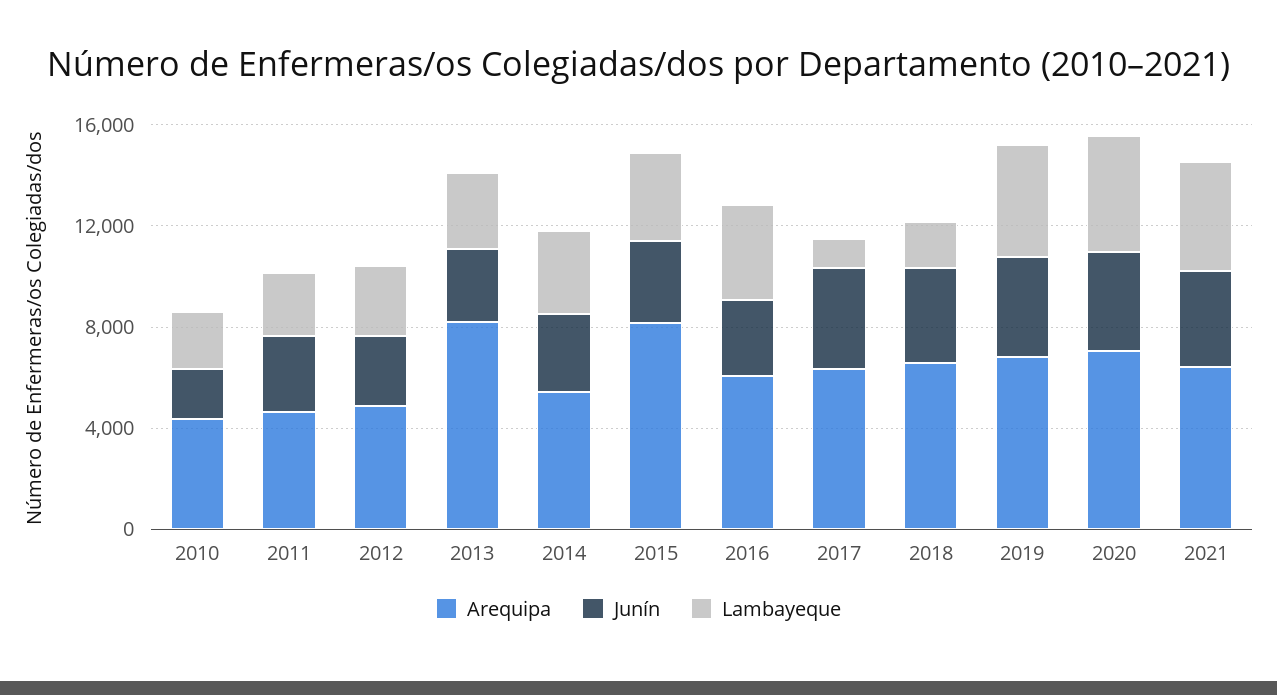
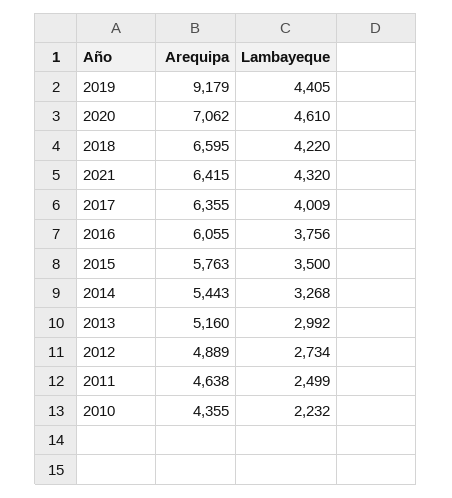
Junín, 2010: 2000 -> none
Junín, 2011: 3000 -> none
Junín, 2012: 3000 -> none
Arequipa, 2013: 8000 -> 5160
Junín, 2013: 3000 -> none
Junín, 2014: 3000 -> none
Arequipa, 2015: 8000 -> 5763
Junín, 2015: 3000 -> none
Junín, 2016: 3000 -> none
Junín, 2017: 4000 -> none
Lambayeque, 2017: 1000 -> 4009
Junín, 2018: 4000 -> none
Lambayeque, 2018: 2000 -> 4220
Arequipa, 2019: 7000 -> 9179
Junín, 2019: 4000 -> none
Junín, 2020: 4000 -> none
Junín, 2021: 4000 -> none

